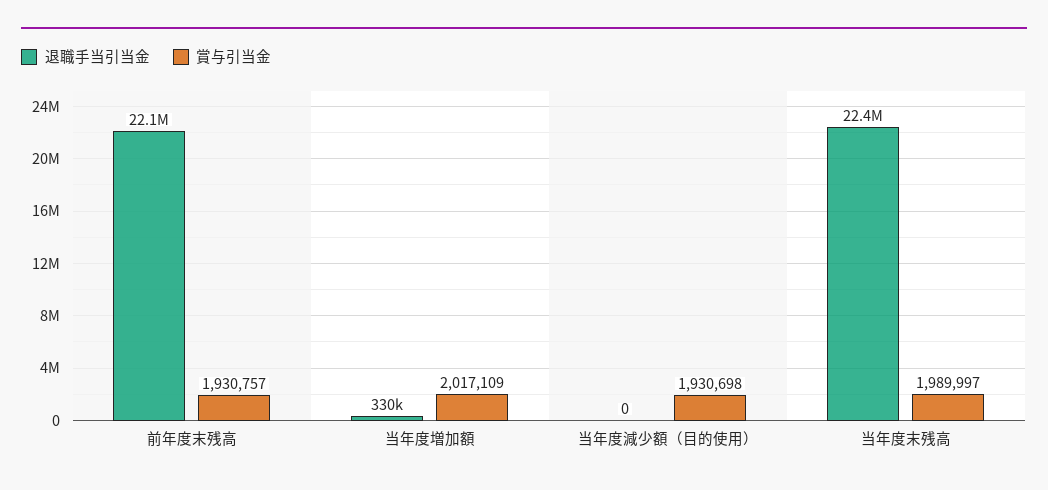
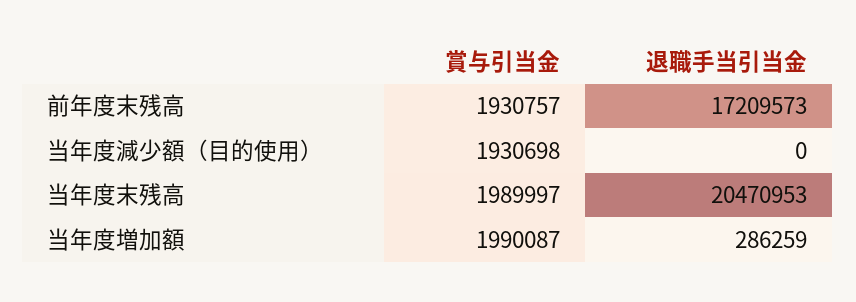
退職手当引当金, 前年度末残高: 22100000 -> 17209573
退職手当引当金, 当年度増加額: 330000 -> 286259
賞与引当金, 当年度増加額: 2017109 -> 1990087
退職手当引当金, 当年度末残高: 22400000 -> 20470953

